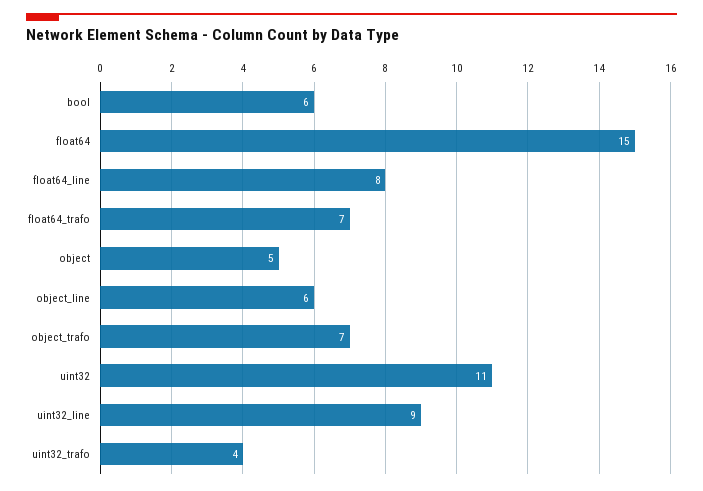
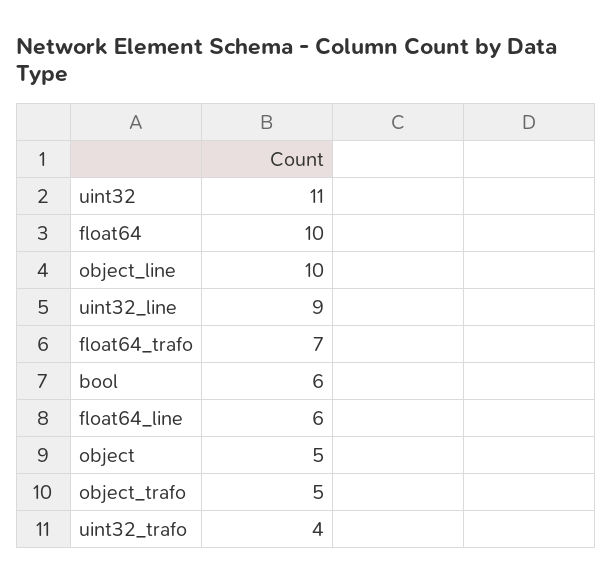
float64: 15 -> 10
float64_line: 8 -> 6
object_line: 6 -> 10
object_trafo: 7 -> 5

